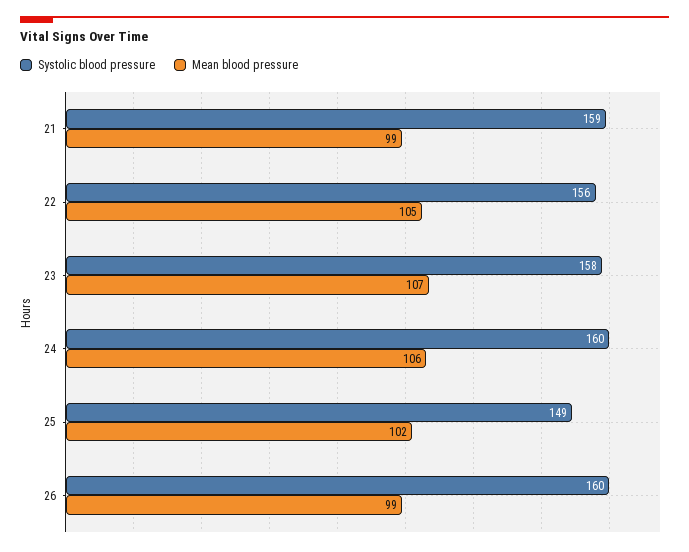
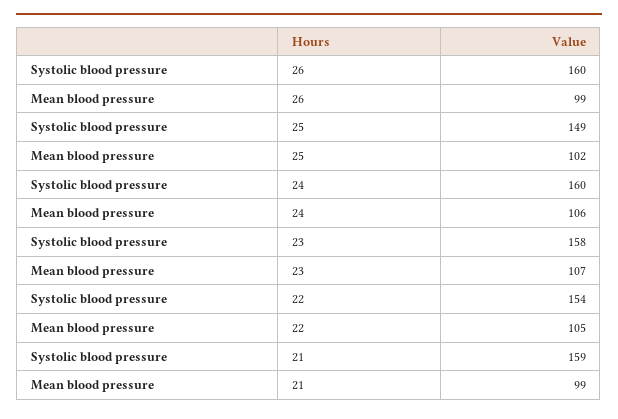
Systolic blood pressure, 22: 156 -> 154

